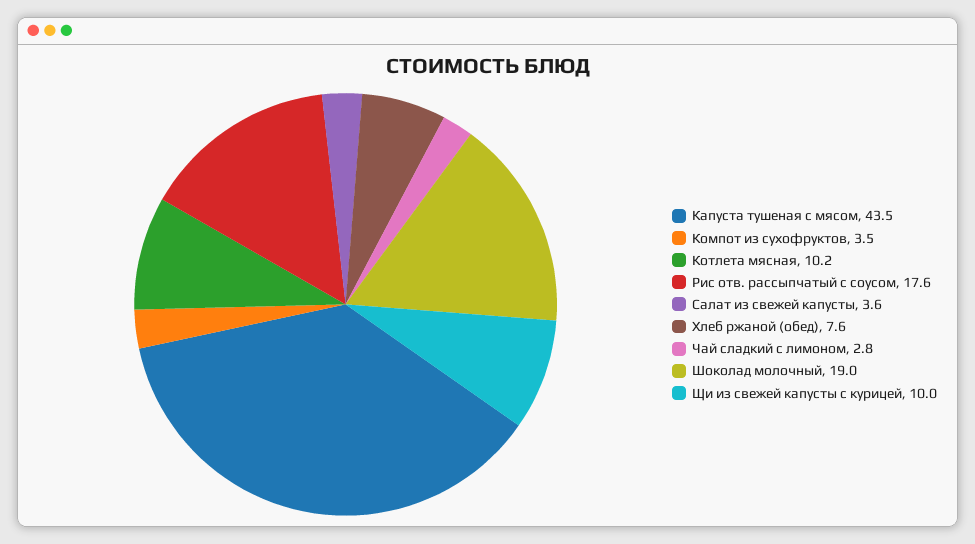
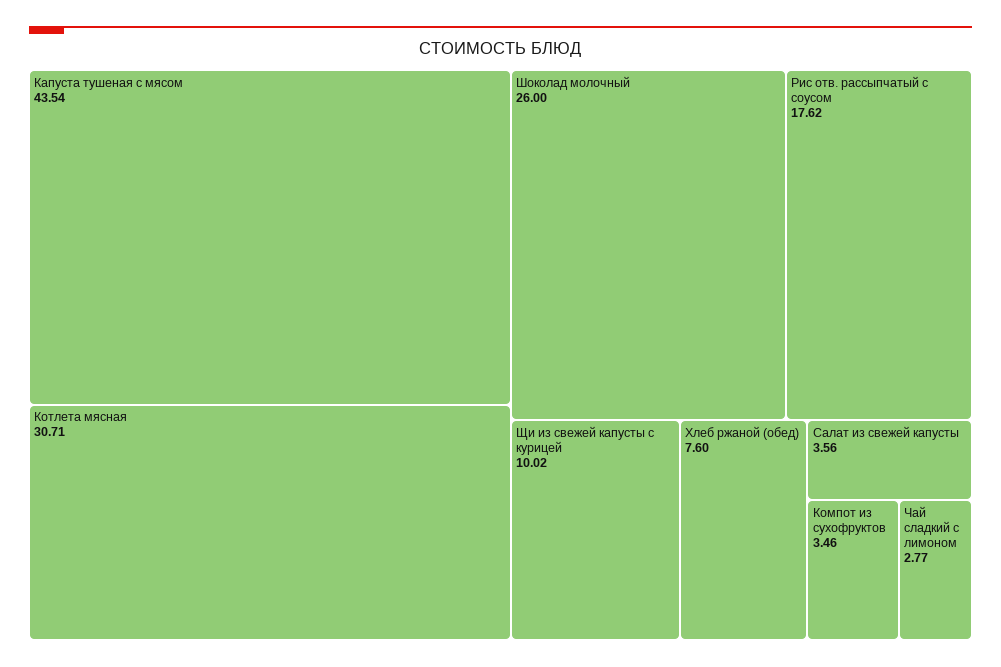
Котлета мясная: 10.2 -> 30.71
Шоколад молочный: 19 -> 26

